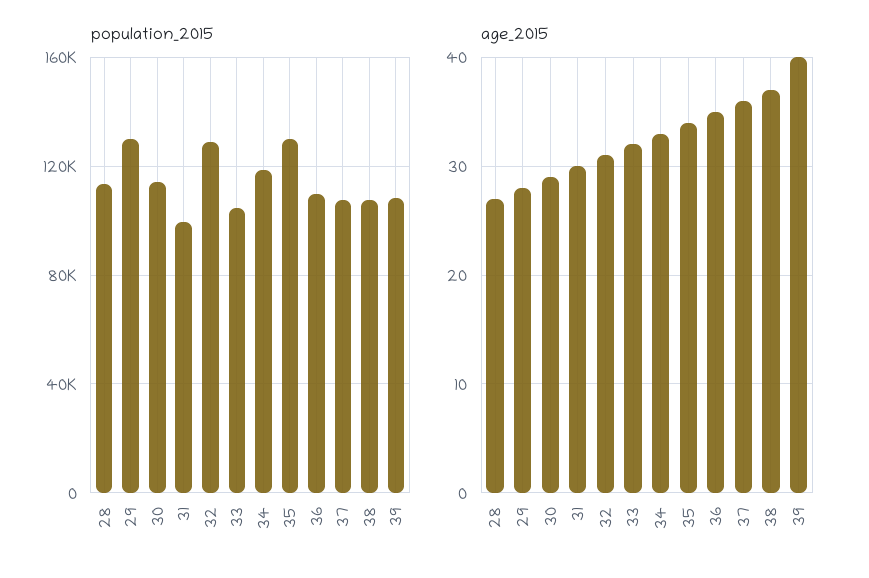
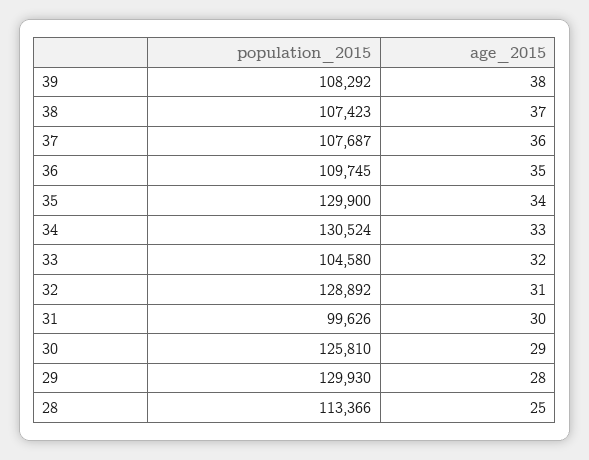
population_2015, 30: 115000 -> 125810
population_2015, 34: 120000 -> 130524
age_2015, 28: 27 -> 25
age_2015, 39: 40 -> 38

